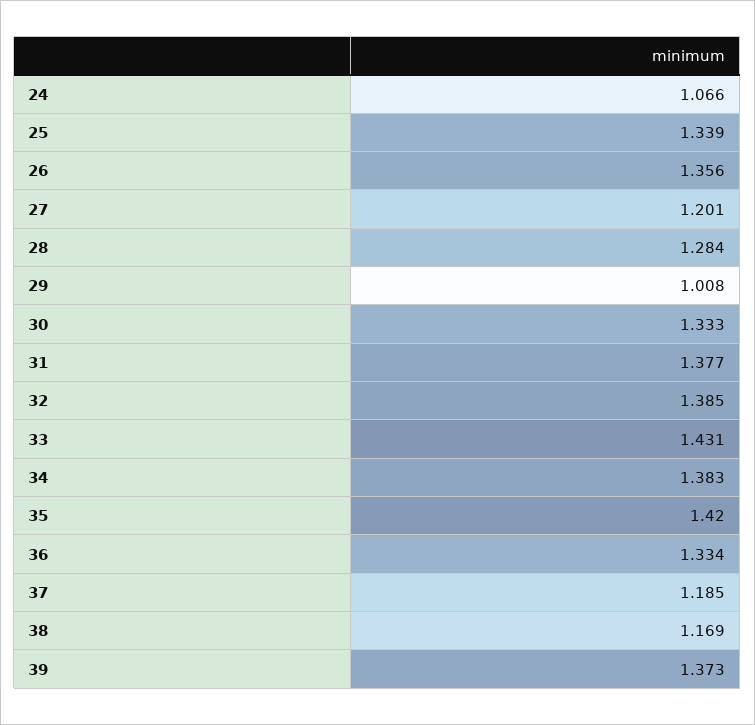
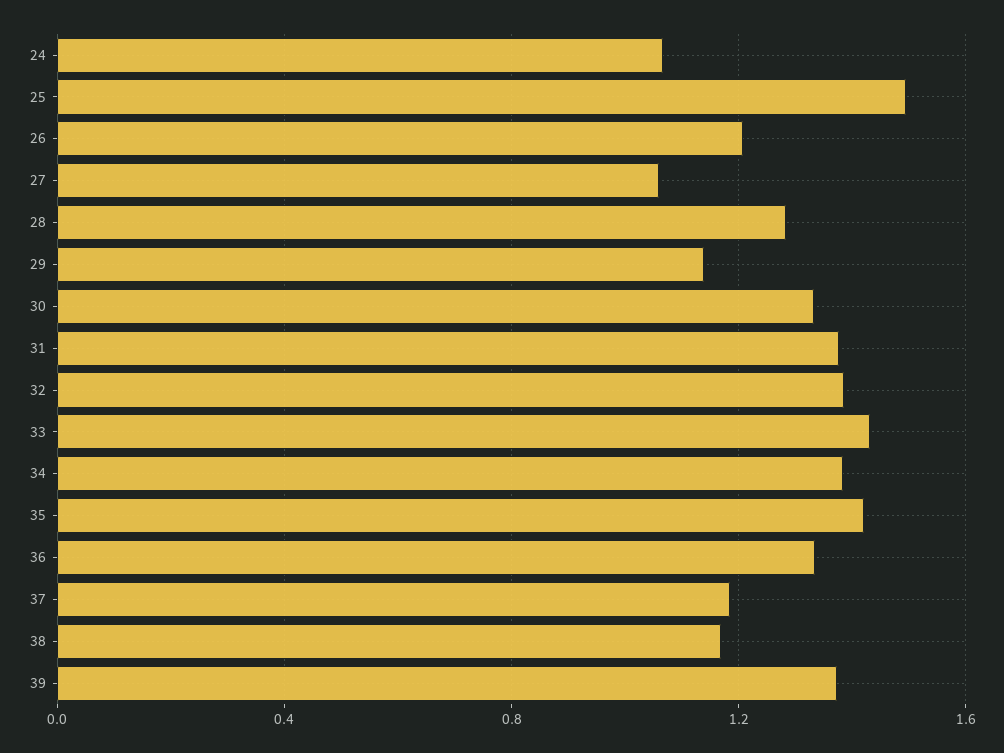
25: 1.339 -> 1.5
26: 1.356 -> 1.2
27: 1.201 -> 1.05
29: 1.008 -> 1.15

